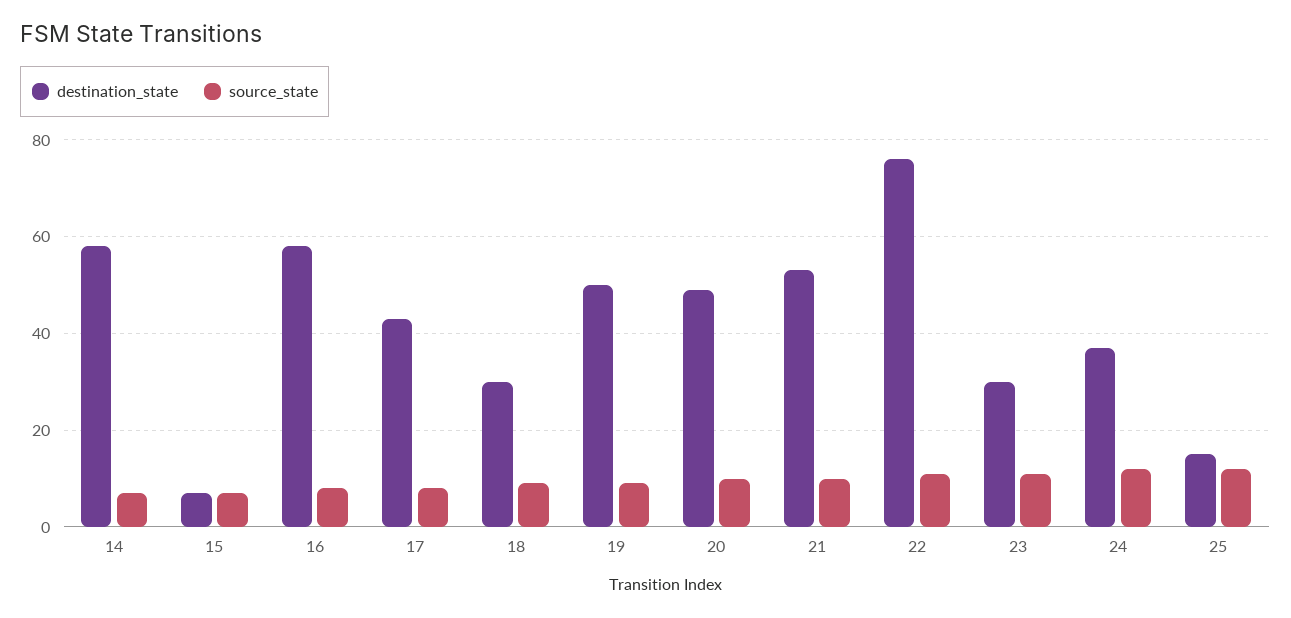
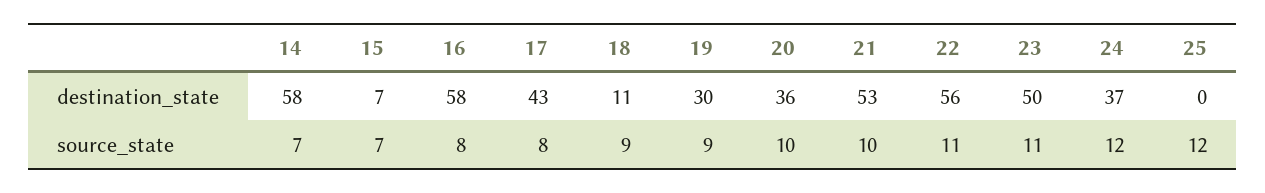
destination_state, 18: 30 -> 11
destination_state, 19: 50 -> 30
destination_state, 20: 50 -> 36
destination_state, 22: 75 -> 56
destination_state, 23: 30 -> 50
destination_state, 25: 15 -> 0

